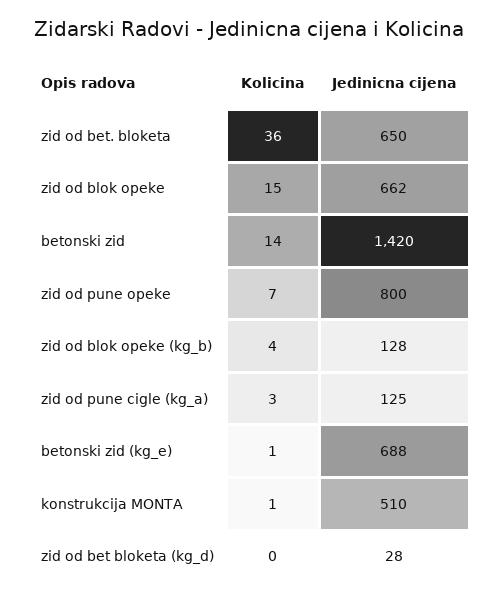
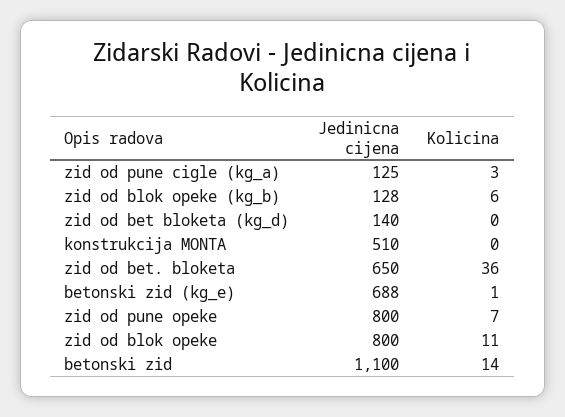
Kolicina, zid od blok opeke: 15 -> 11
Jedinicna cijena, zid od blok opeke: 662 -> 800
Jedinicna cijena, betonski zid: 1420 -> 1100
Kolicina, zid od blok opeke (kg_b): 4 -> 6
Kolicina, konstrukcija MONTA: 1 -> 0
Jedinicna cijena, zid od bet bloketa (kg_d): 28 -> 140

